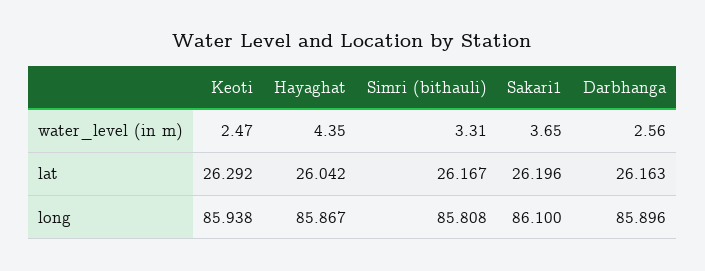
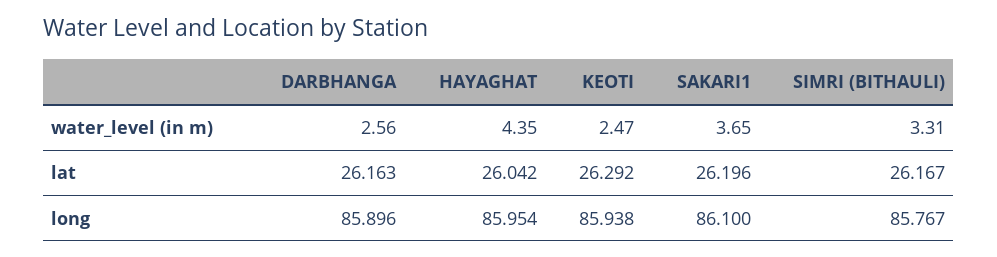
Hayaghat, long: 85.867 -> 85.954
Simri (bithauli), long: 85.808 -> 85.767

